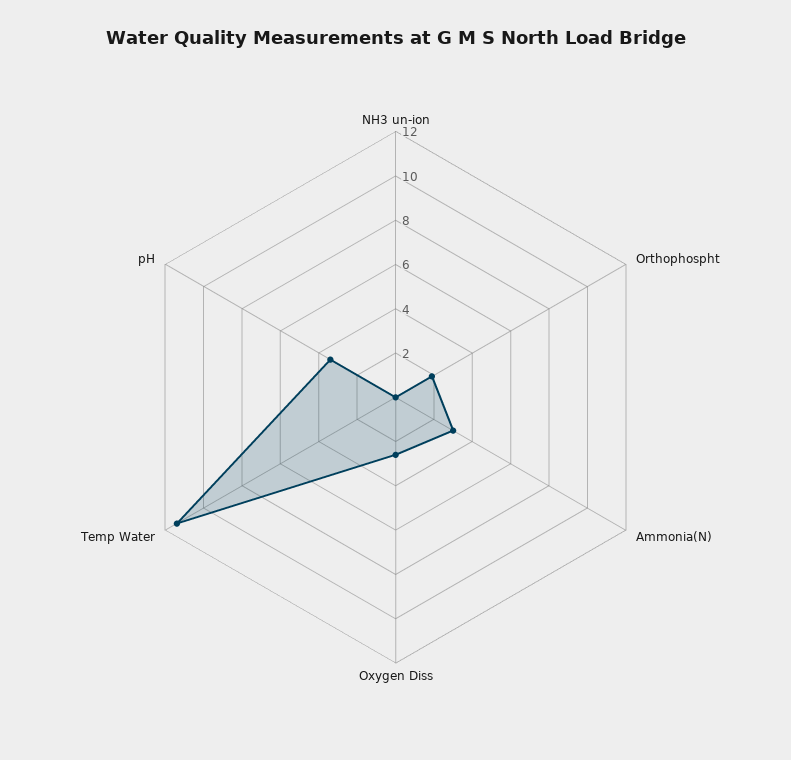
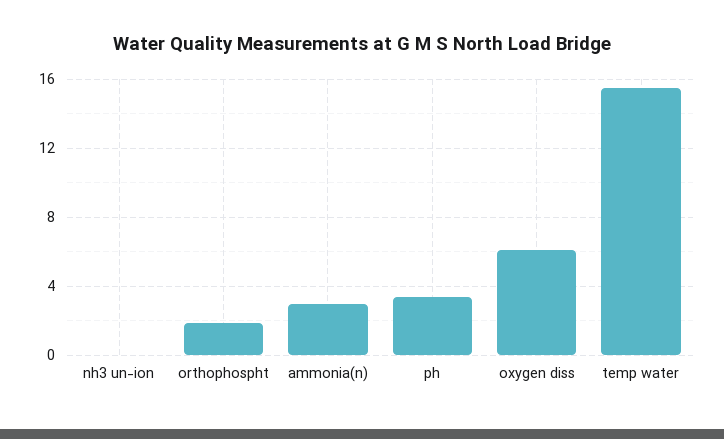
Oxygen Diss: 2.5 -> 6
Temp Water: 11.5 -> 15.5

